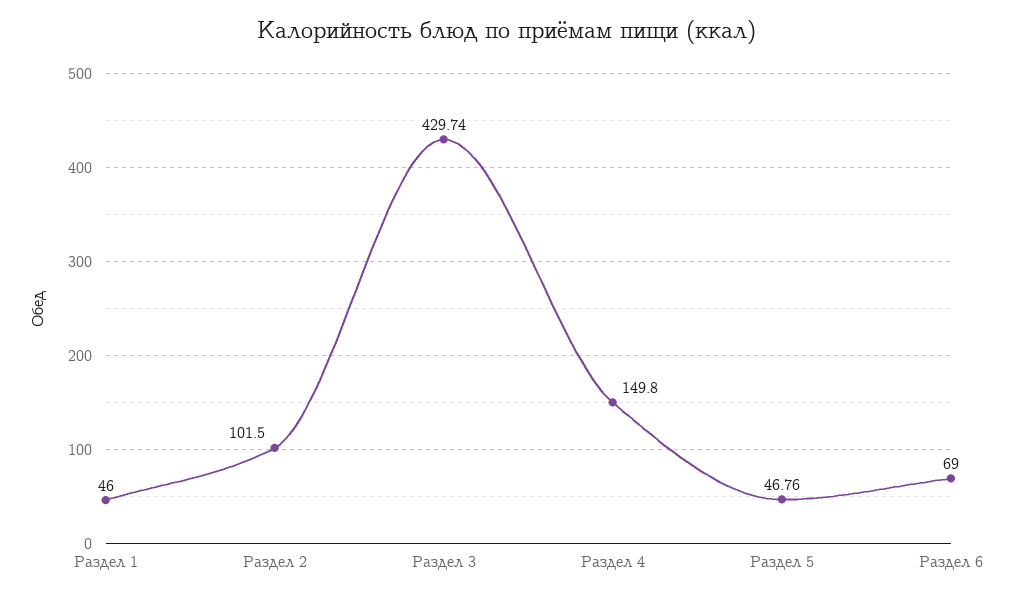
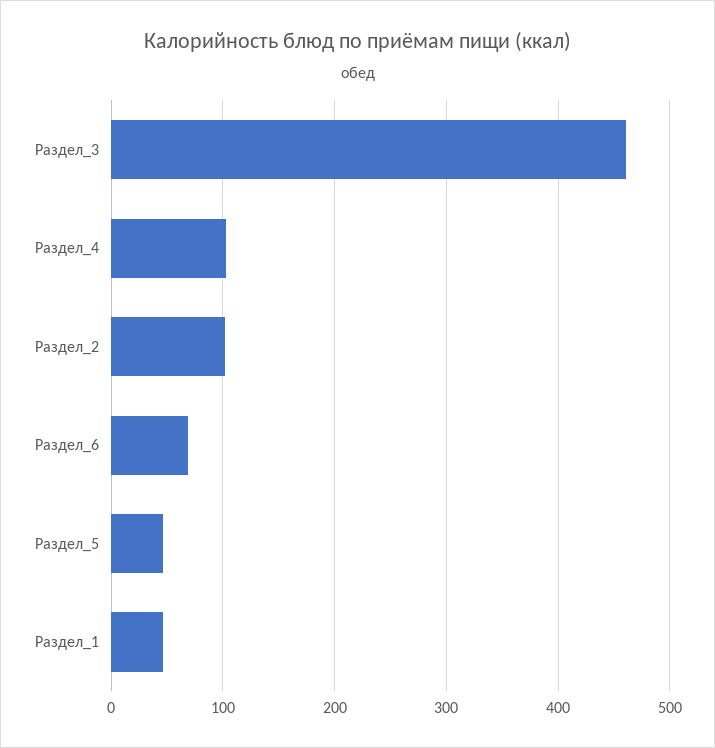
Раздел 3: 429.74 -> 460
Раздел 4: 149.8 -> 100

